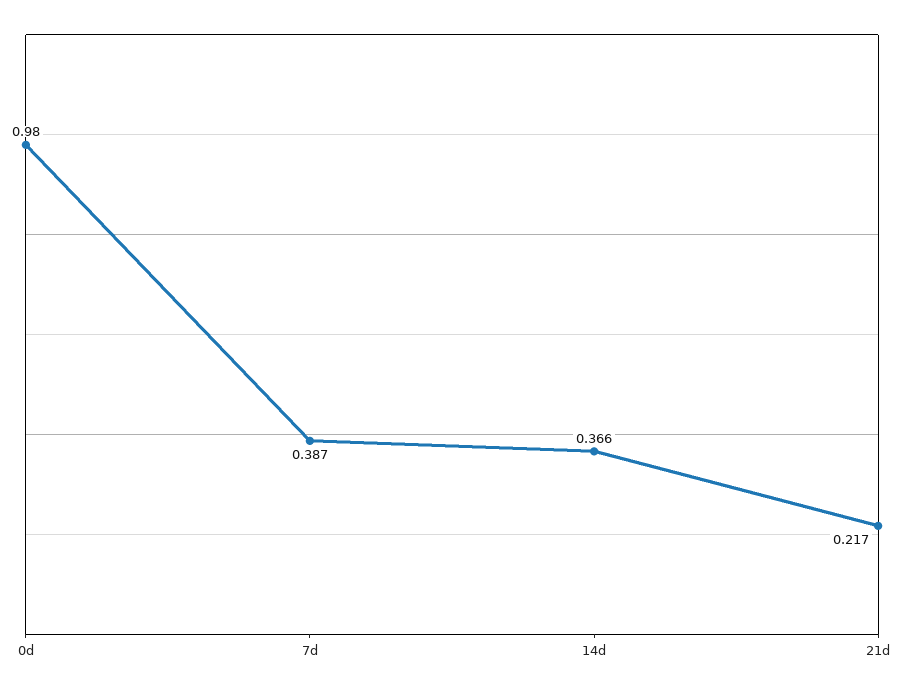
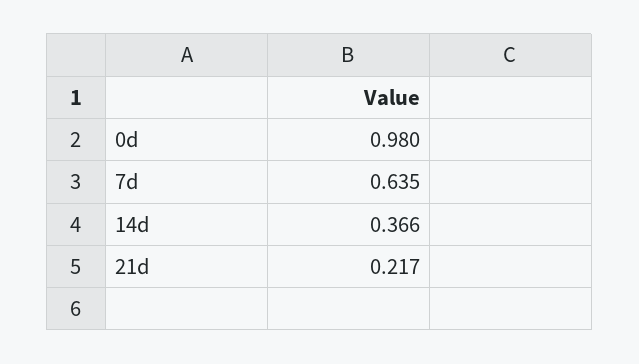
7d: 0.387 -> 0.635

